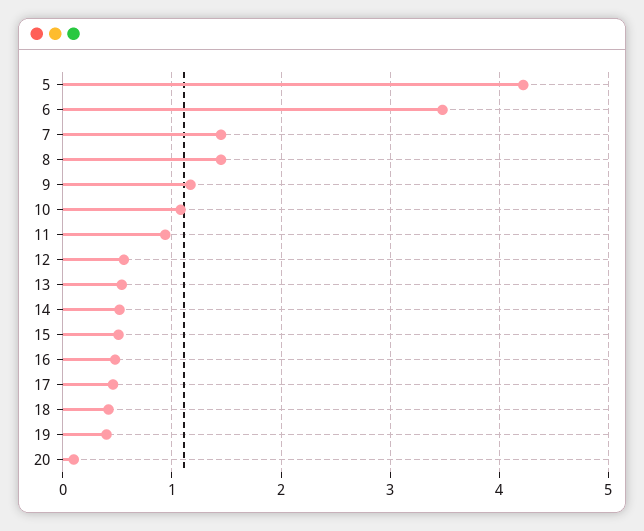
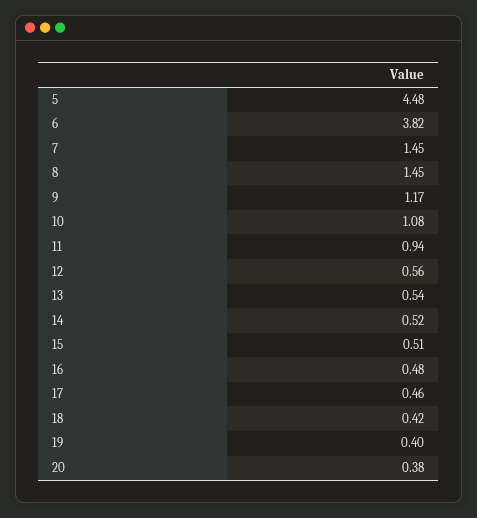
5: 4.2 -> 4.48
6: 3.5 -> 3.82
20: 0.1 -> 0.38

